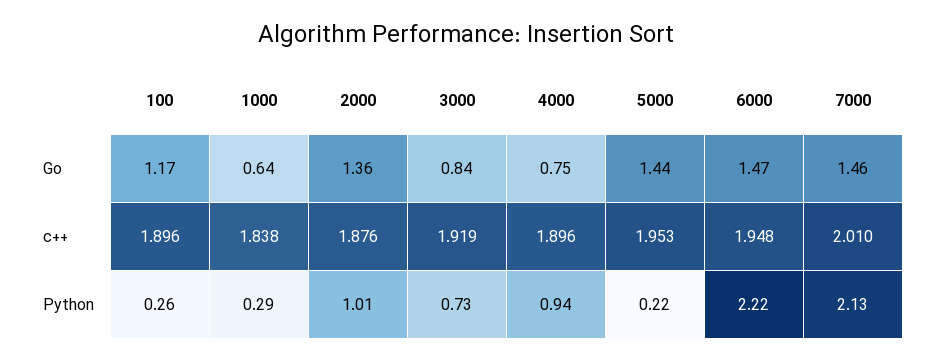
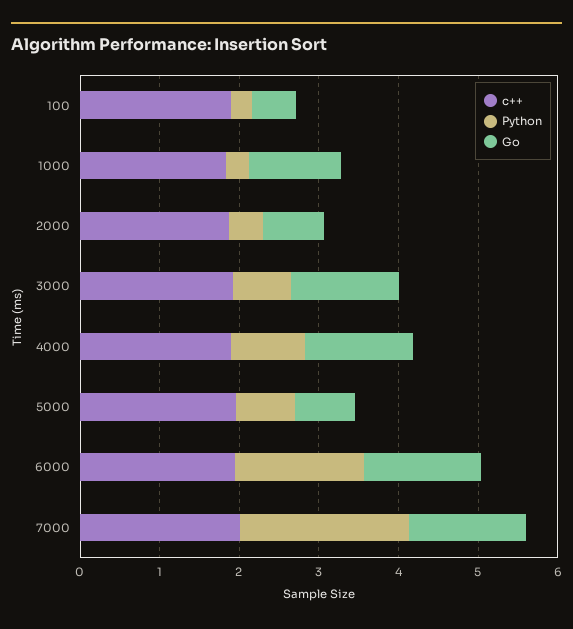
Go, 100: 1.17 -> 0.6
Go, 1000: 0.64 -> 1.2
Go, 2000: 1.36 -> 0.8
Go, 3000: 0.84 -> 1.4
Go, 4000: 0.75 -> 1.4
Go, 5000: 1.44 -> 0.8
Python, 2000: 1.01 -> 0.4
Python, 5000: 0.22 -> 0.8
Python, 6000: 2.22 -> 1.6

